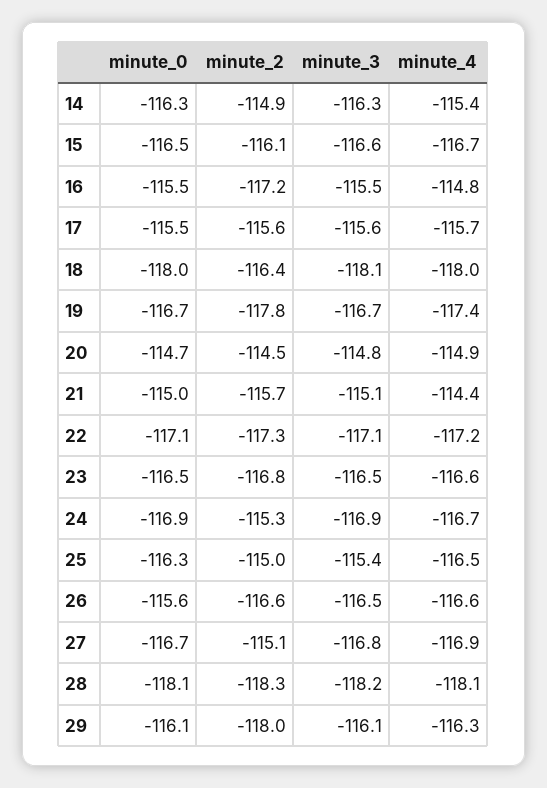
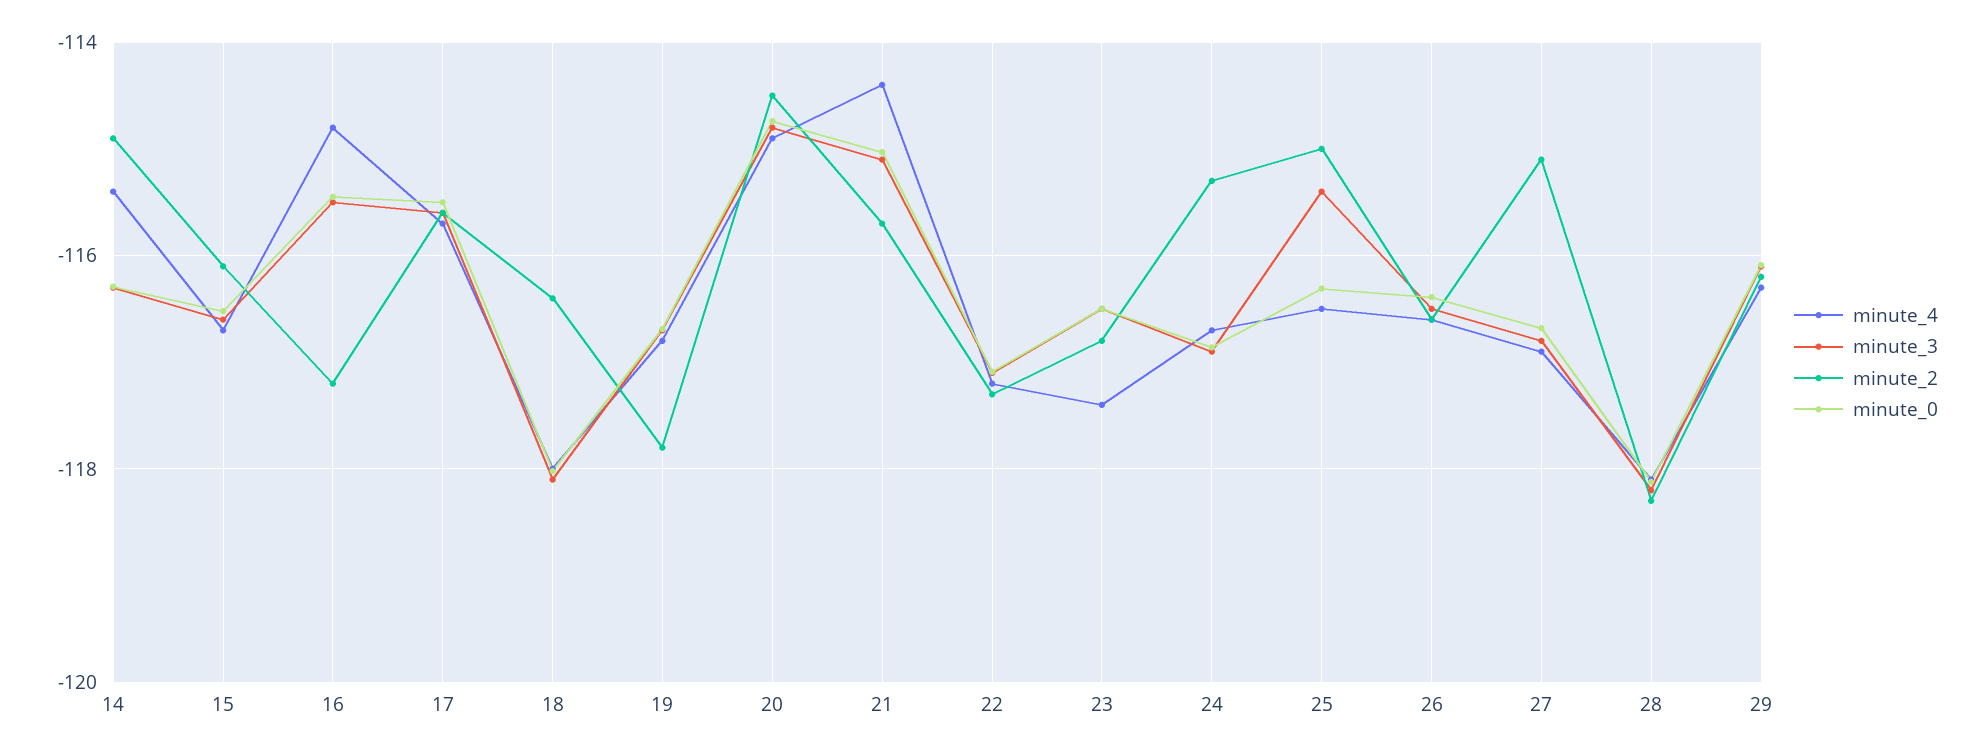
minute_4, 19: -117.4 -> -116.8
minute_4, 23: -116.6 -> -117.4
minute_0, 26: -115.6 -> -116.4
minute_2, 29: -118 -> -116.2

